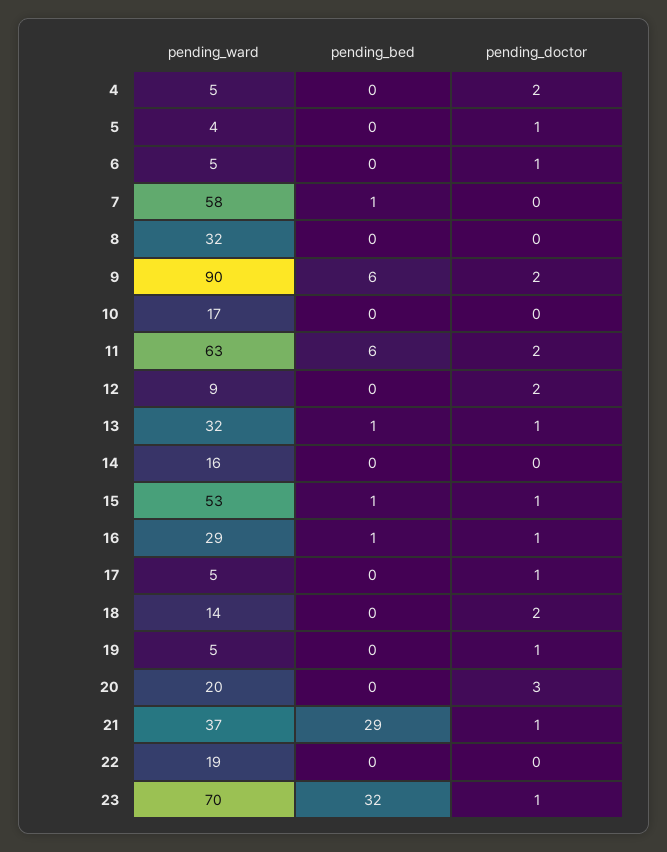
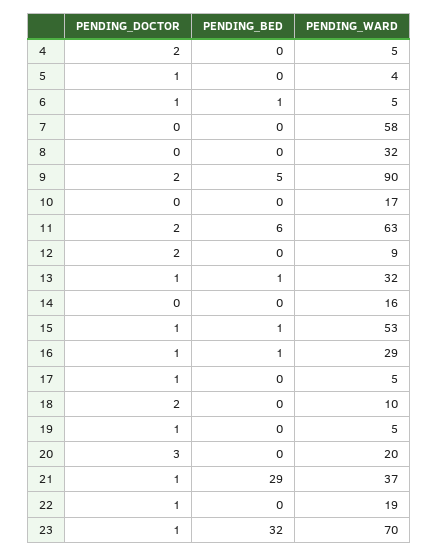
pending_bed, 6: 0 -> 1
pending_bed, 7: 1 -> 0
pending_bed, 9: 6 -> 5
pending_ward, 18: 14 -> 10
pending_doctor, 22: 0 -> 1

